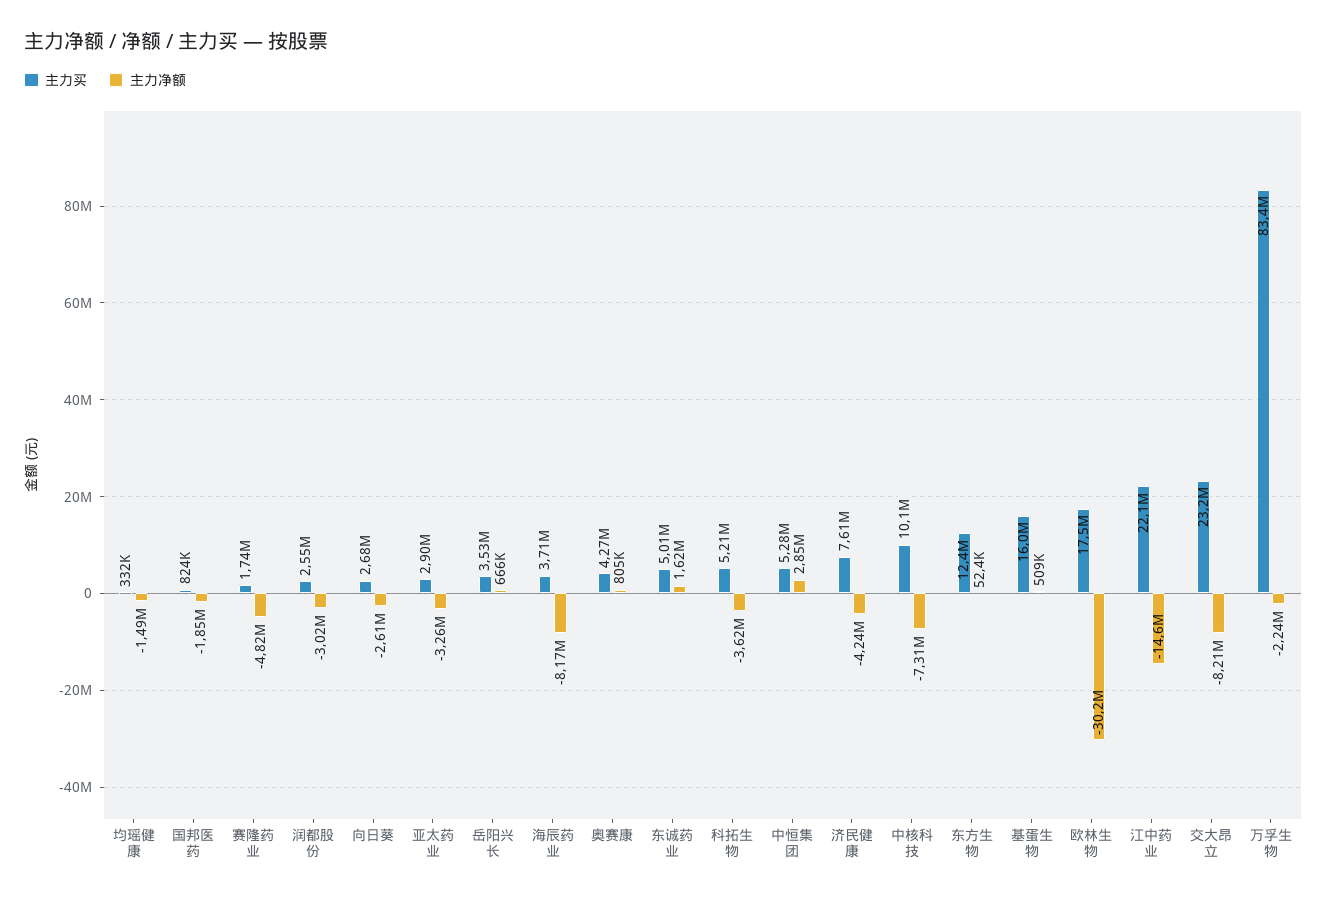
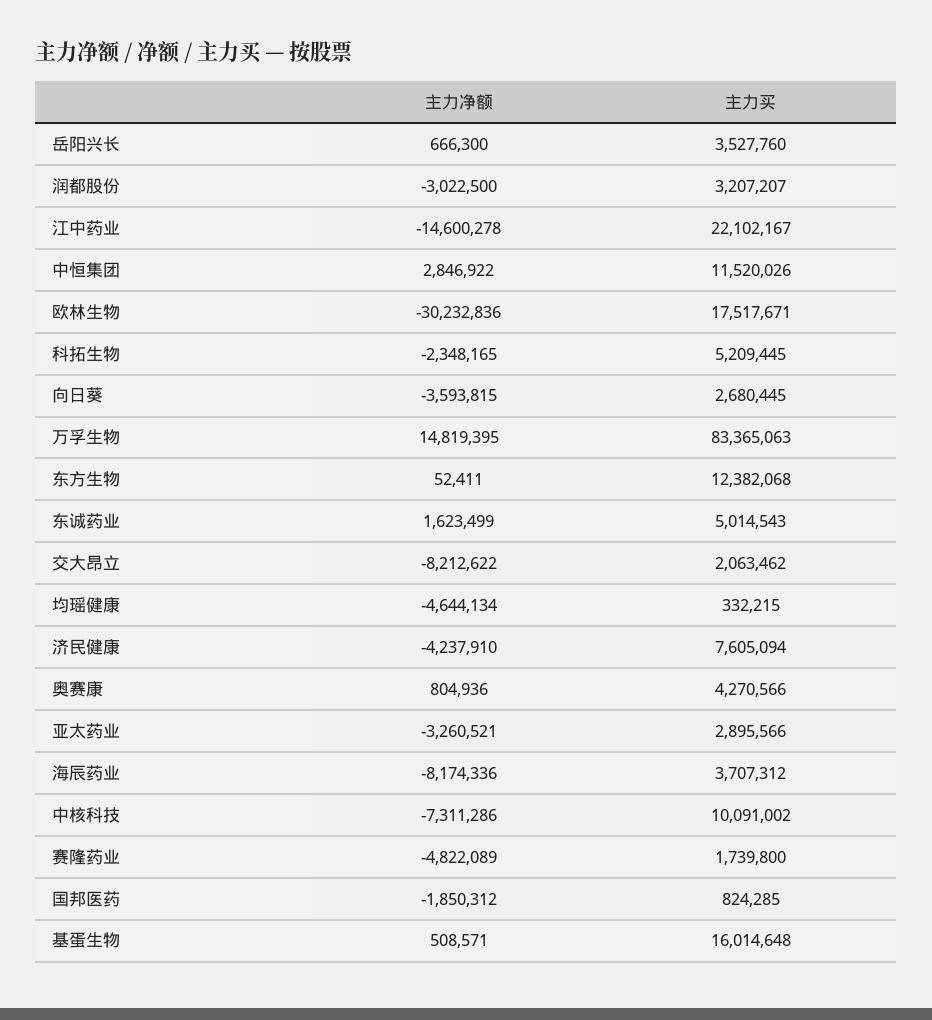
主力净额, 均瑶健康: -1490000 -> -4644134
主力买, 润都股份: 2550000 -> 3207207
主力净额, 向日葵: -2610000 -> -3593815
主力净额, 科拓生物: -3620000 -> -2348165
主力买, 中恒集团: 5280000 -> 11520026
主力买, 交大昂立: 23200000 -> 2063462
主力净额, 万孚生物: -2240000 -> 14819395

